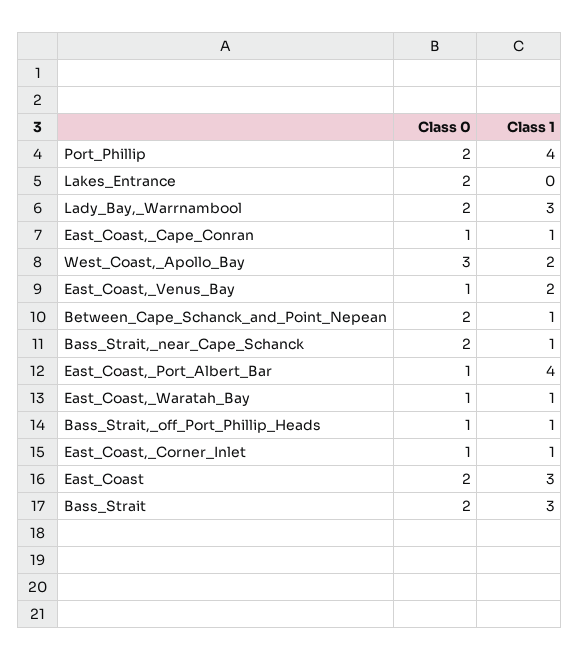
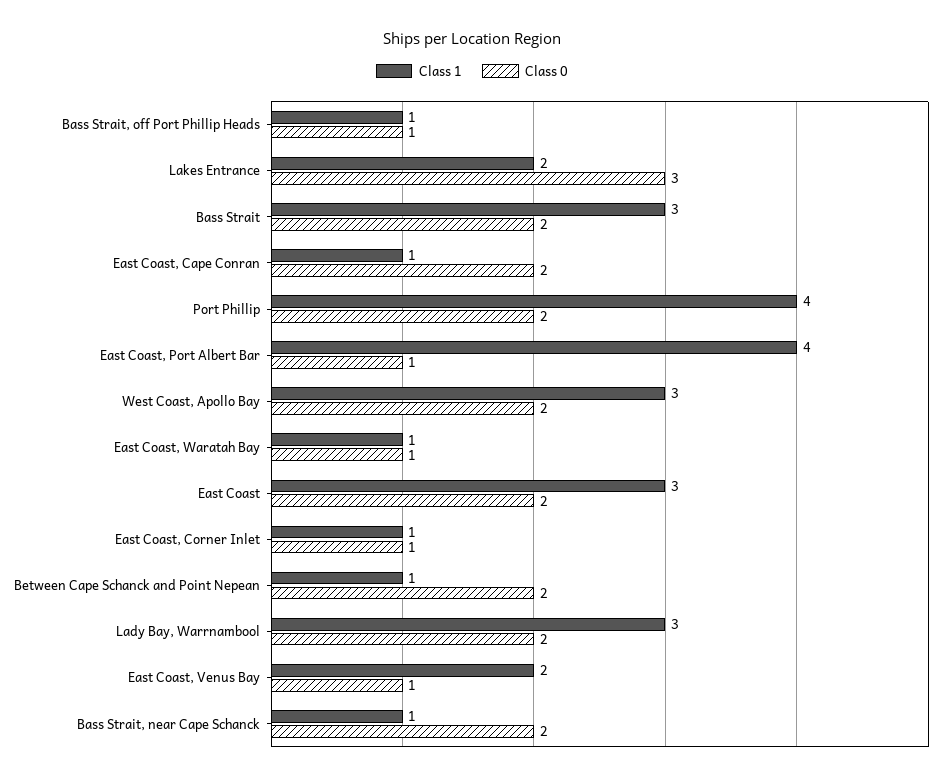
Class 0, Lakes_Entrance: 2 -> 3
Class 1, Lakes_Entrance: 0 -> 2
Class 0, East_Coast,_Cape_Conran: 1 -> 2
Class 0, West_Coast,_Apollo_Bay: 3 -> 2
Class 1, West_Coast,_Apollo_Bay: 2 -> 3

